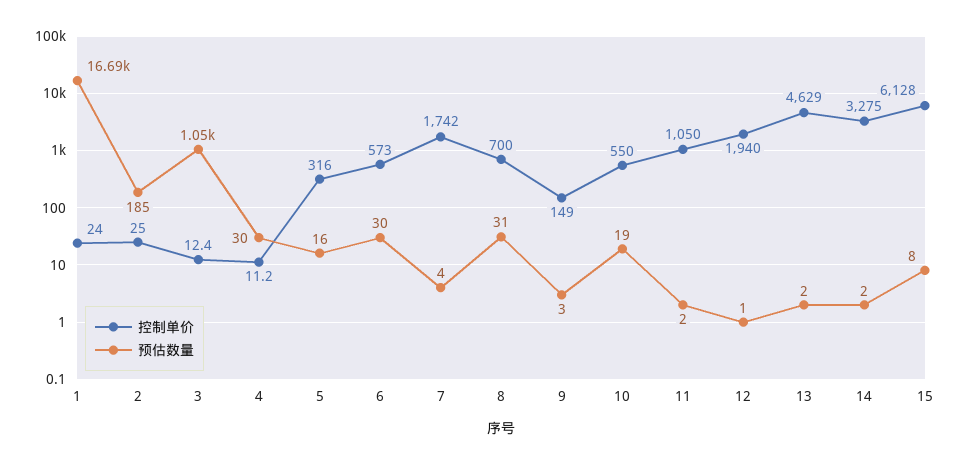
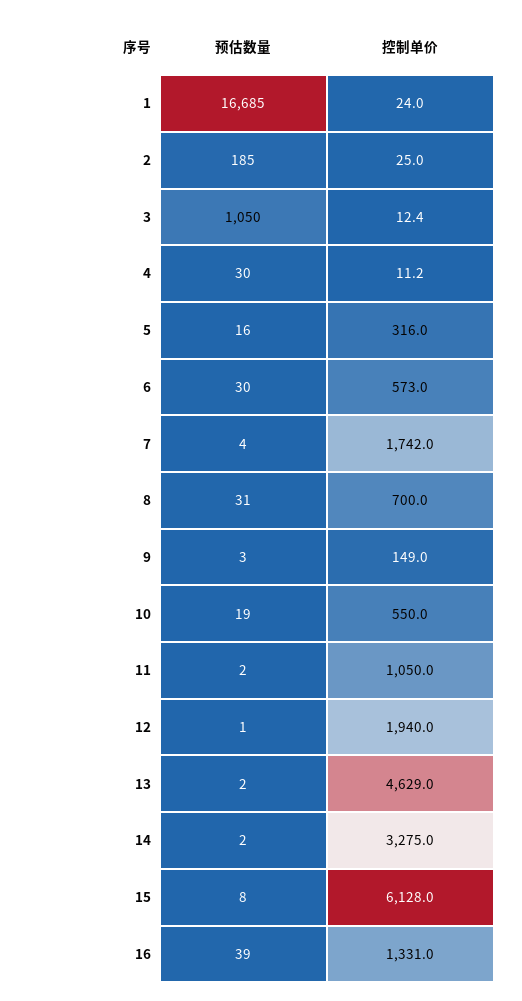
预估数量, 16: none -> 39
控制单价, 16: none -> 1331

